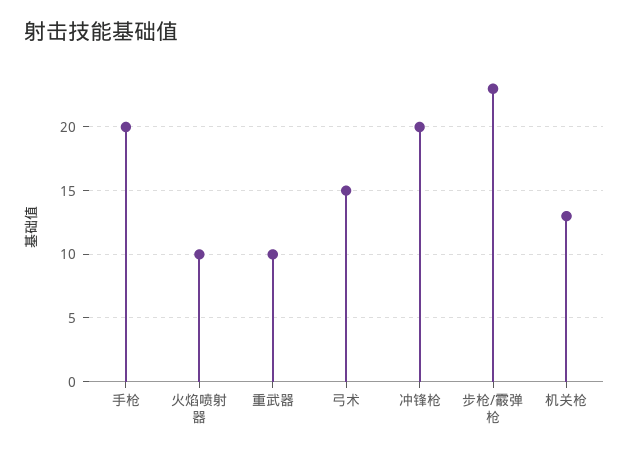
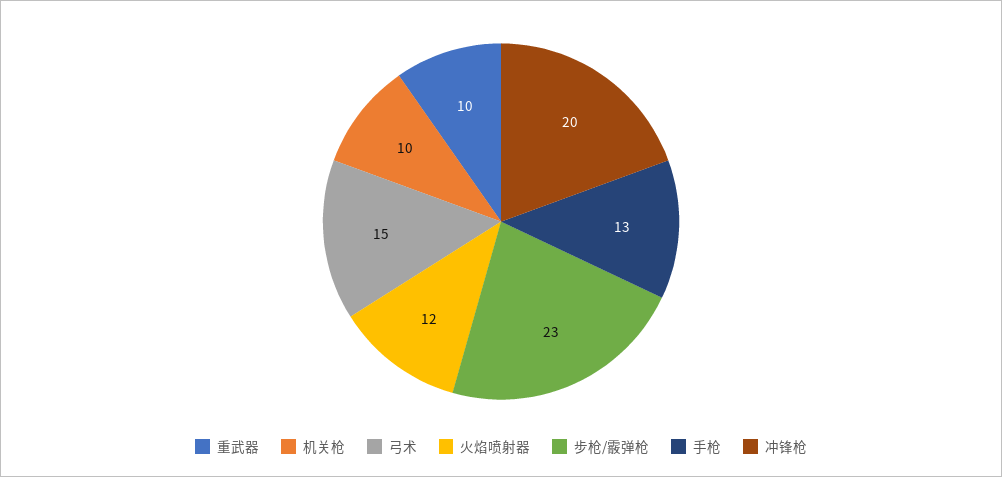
手枪: 20 -> 13
火焰喷射器: 10 -> 12
机关枪: 13 -> 10

